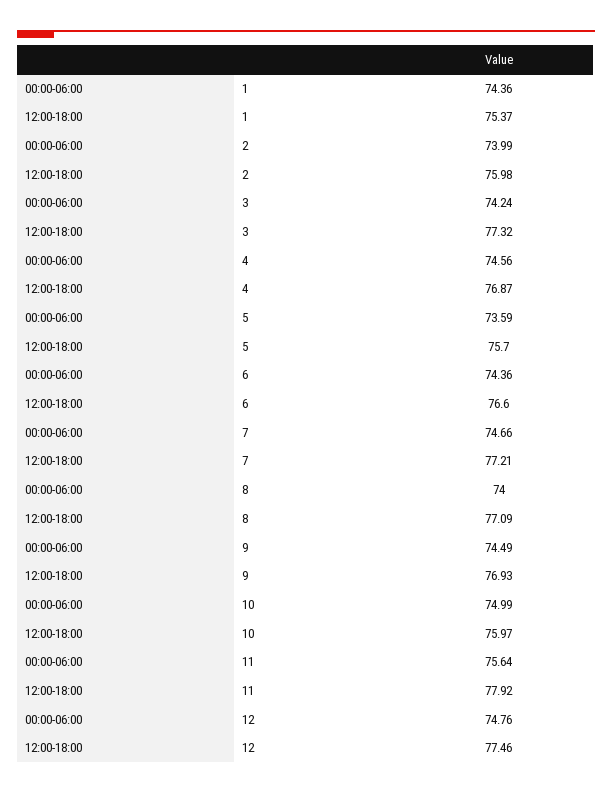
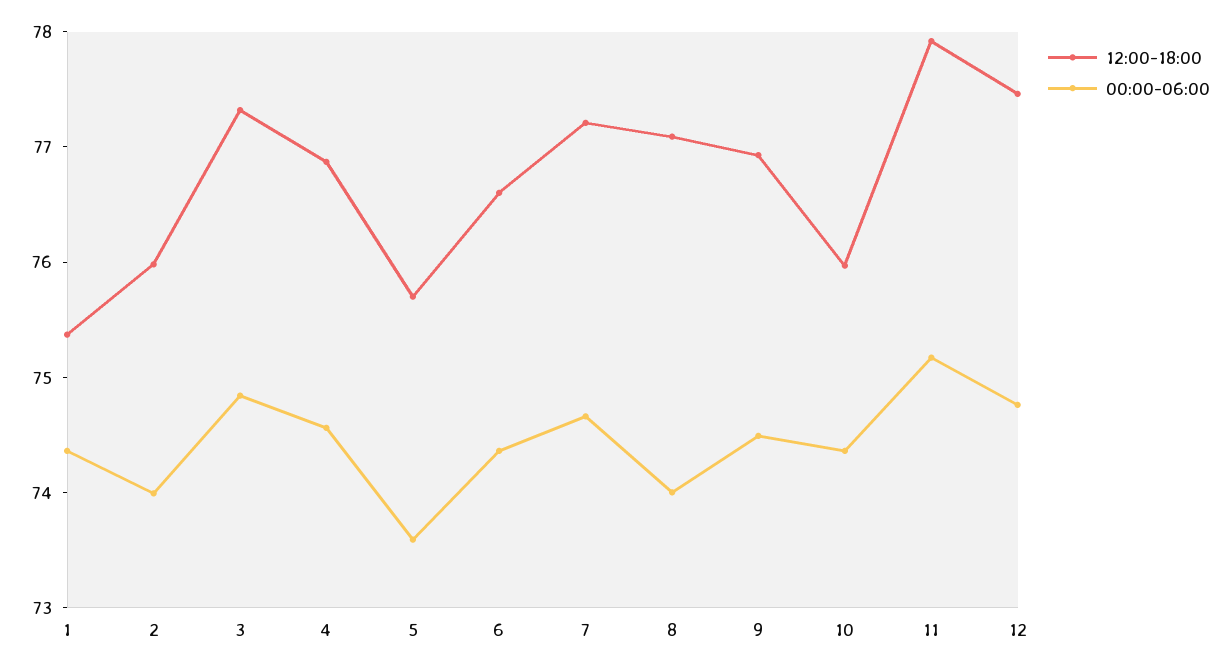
00:00-06:00, 3: 74.24 -> 74.8
00:00-06:00, 10: 74.99 -> 74.4
00:00-06:00, 11: 75.64 -> 75.2

